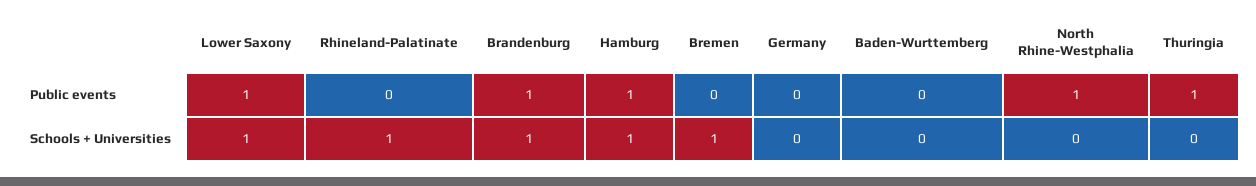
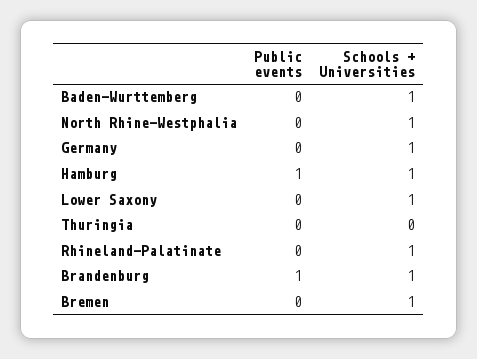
Lower Saxony, Public events: 1 -> 0
North Rhine-Westphalia, Public events: 1 -> 0
Thuringia, Public events: 1 -> 0
Germany, Schools + Universities: 0 -> 1
Baden-Wurttemberg, Schools + Universities: 0 -> 1
North Rhine-Westphalia, Schools + Universities: 0 -> 1

